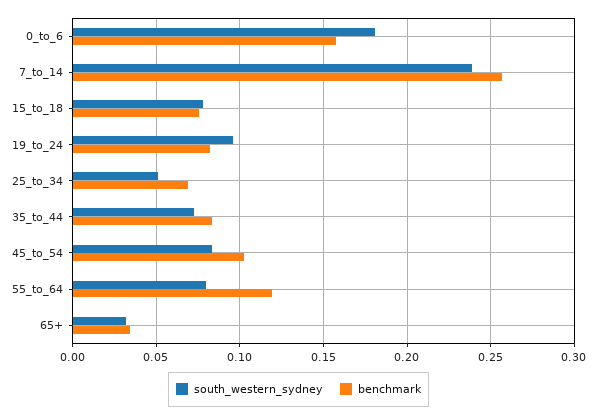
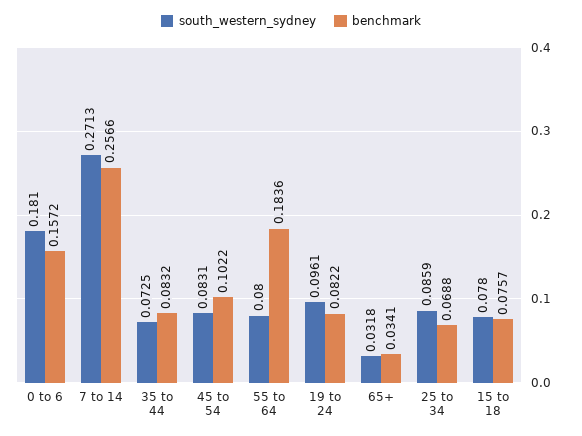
south_western_sydney, 7_to_14: 0.24 -> 0.2713
south_western_sydney, 25_to_34: 0.05 -> 0.0859
benchmark, 55_to_64: 0.12 -> 0.1836

